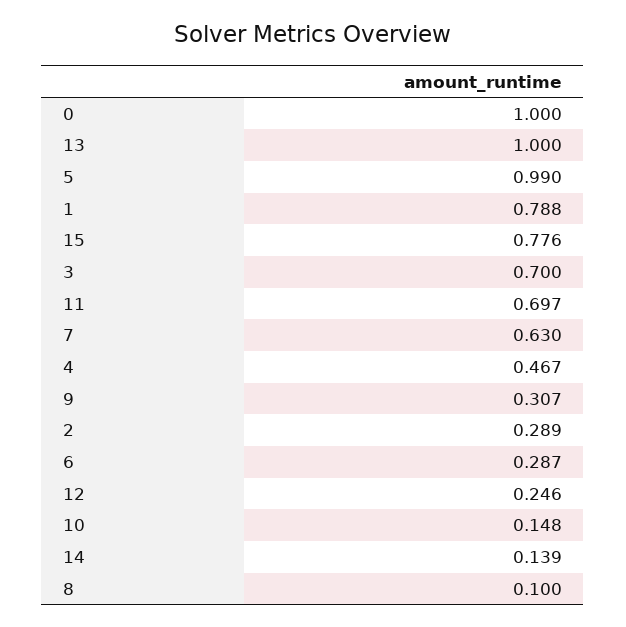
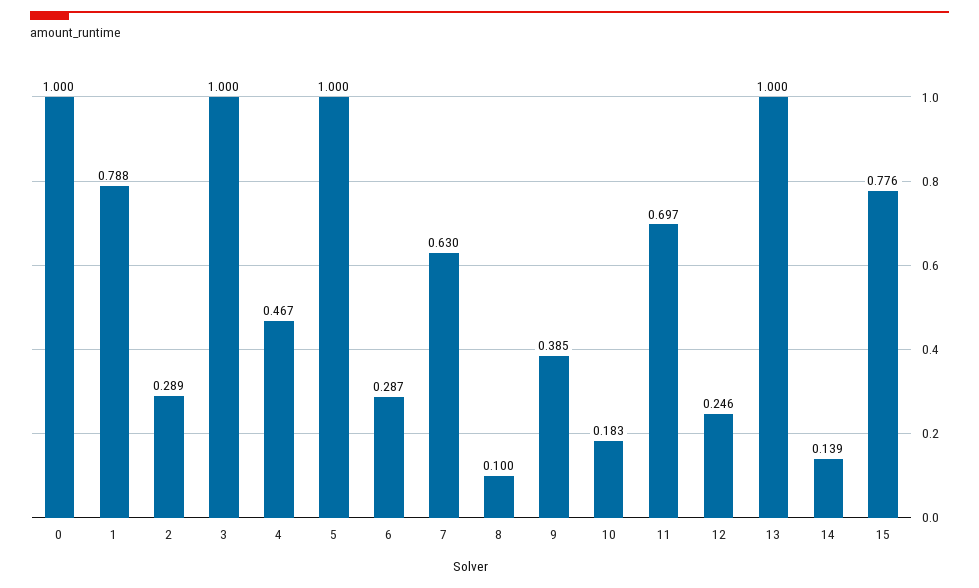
5: 0.99 -> 1
3: 0.7 -> 1
9: 0.307 -> 0.385
10: 0.148 -> 0.183

